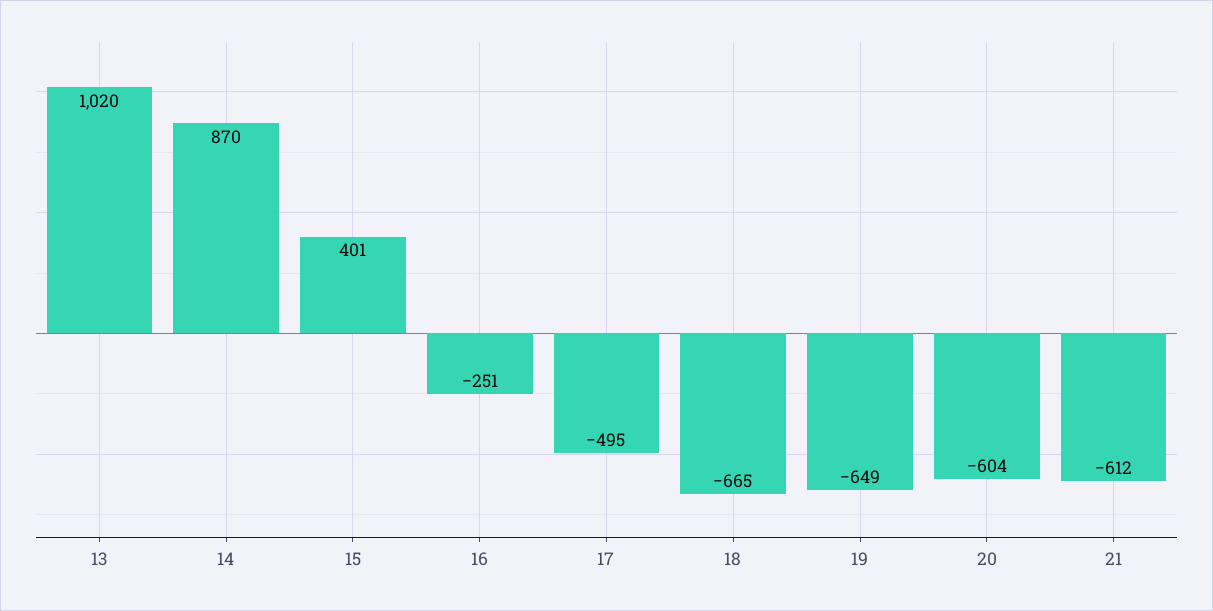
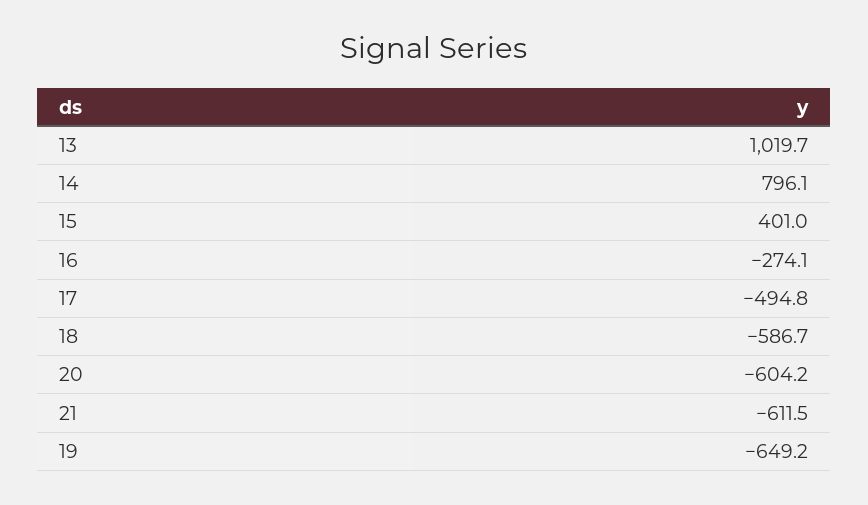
14: 870 -> 796.1
16: -251 -> -274.1
18: -665 -> -586.7

